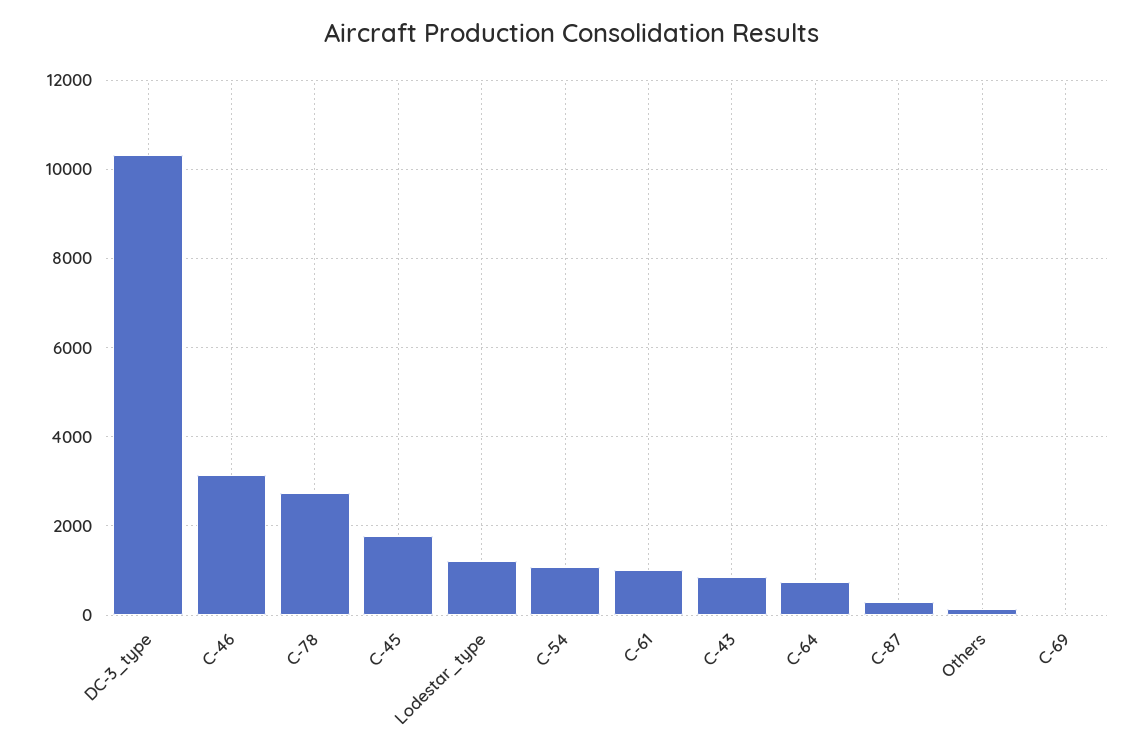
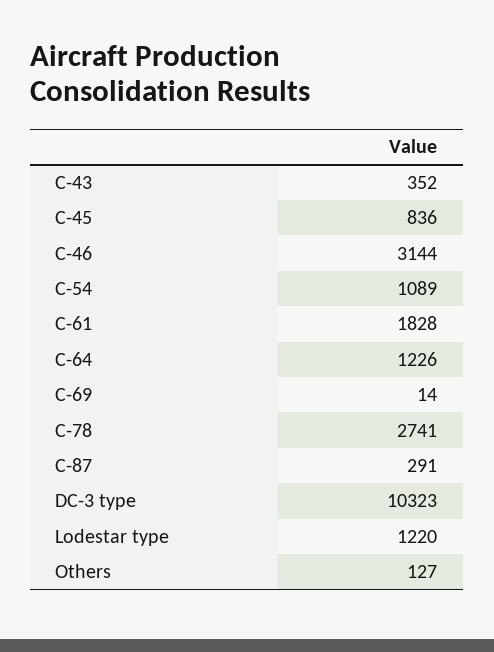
C-45: 1800 -> 836
C-61: 1000 -> 1828
C-43: 800 -> 352
C-64: 800 -> 1226

